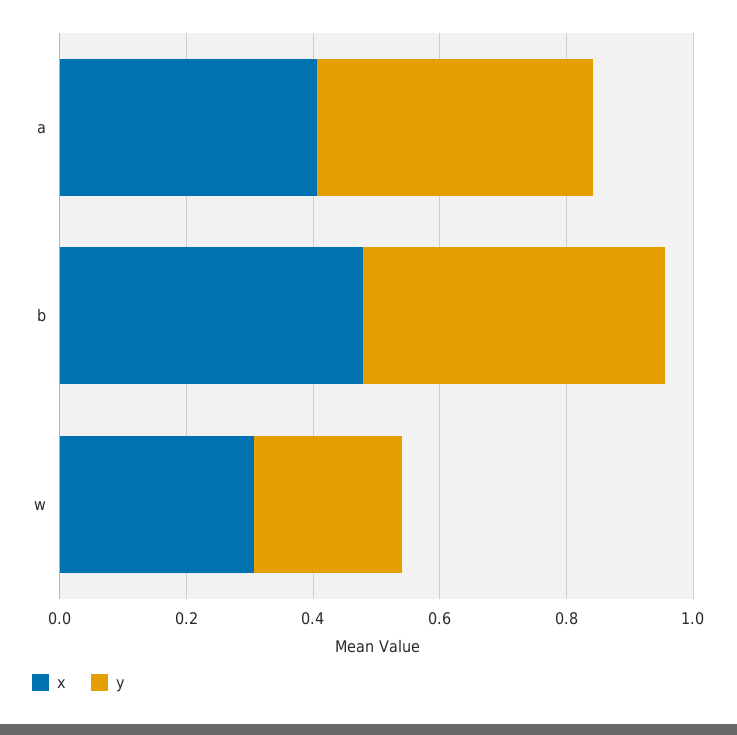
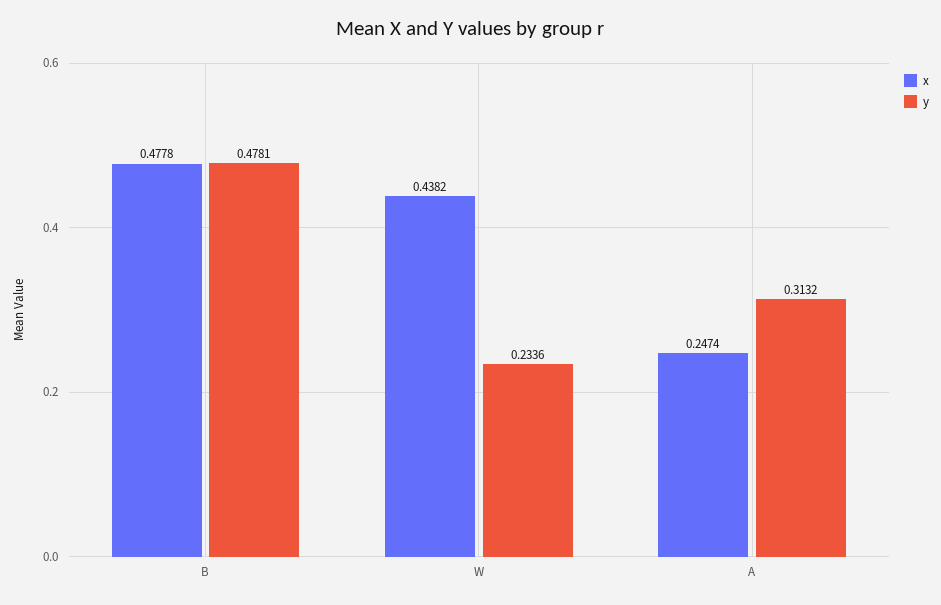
x, a: 0.4 -> 0.2474
y, a: 0.45 -> 0.3132
x, w: 0.3 -> 0.4382

